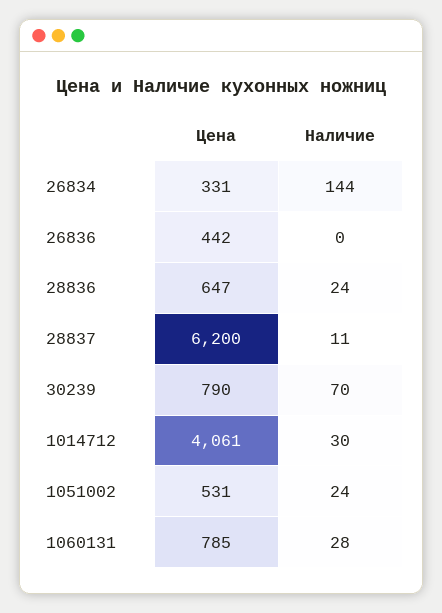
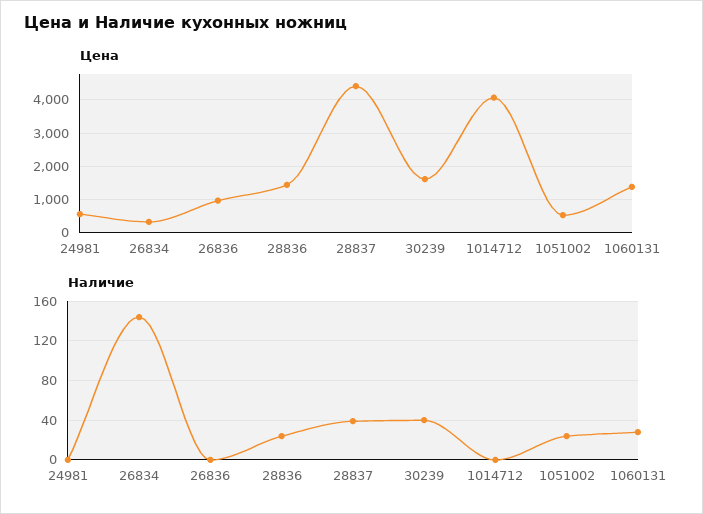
Цена, 26836: 442 -> 1000
Цена, 28836: 647 -> 1400
Цена, 28837: 6200 -> 4400
Наличие, 28837: 11 -> 40
Цена, 30239: 790 -> 1600
Наличие, 30239: 70 -> 40
Наличие, 1014712: 30 -> 0
Цена, 1060131: 785 -> 1400
Цена, 24981: none -> 600
Наличие, 24981: none -> 0

